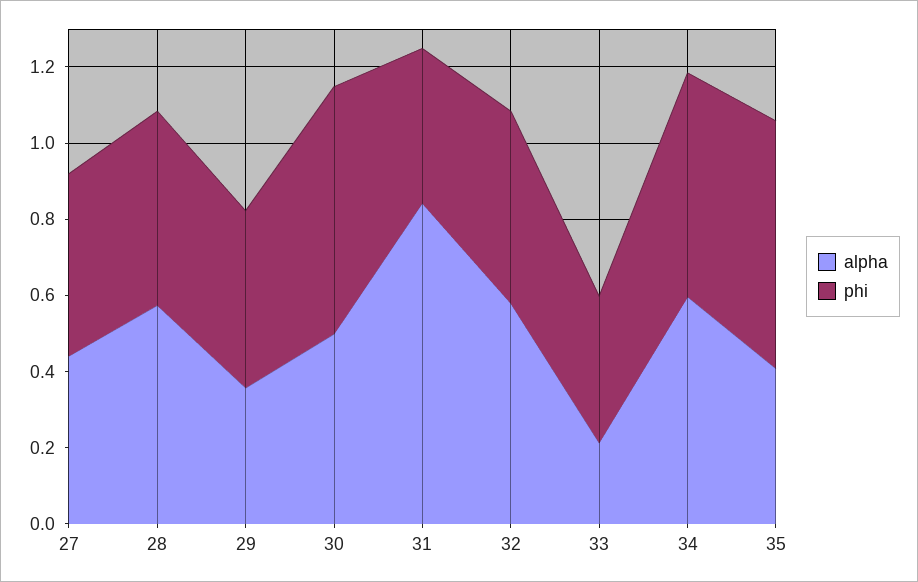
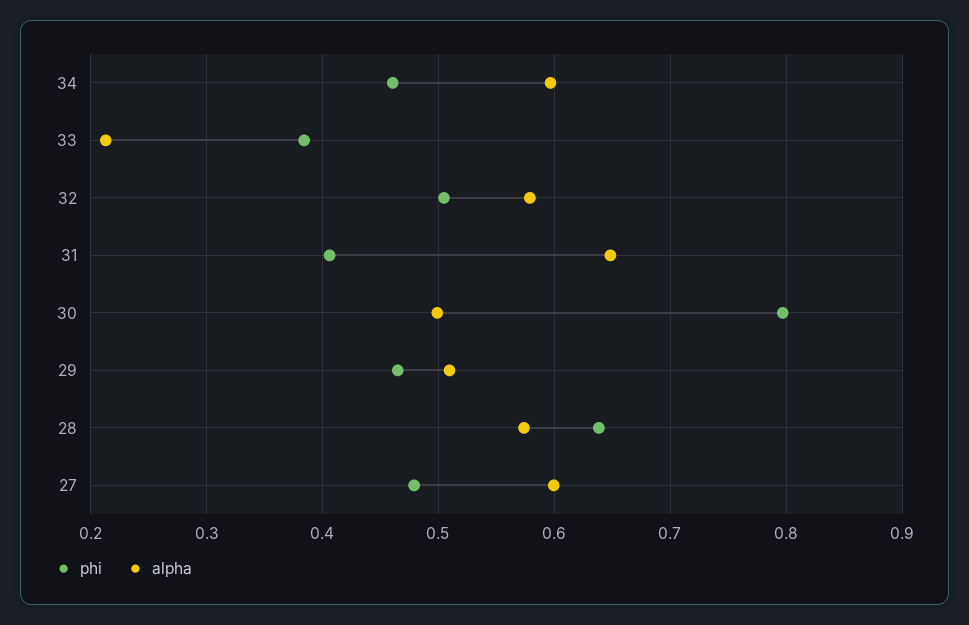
alpha, 27: 0.45 -> 0.6
phi, 28: 0.5 -> 0.64
alpha, 29: 0.35 -> 0.51
phi, 30: 0.65 -> 0.8
alpha, 31: 0.85 -> 0.65
phi, 34: 0.6 -> 0.46
alpha, 35: 0.4 -> none
phi, 35: 0.65 -> none

